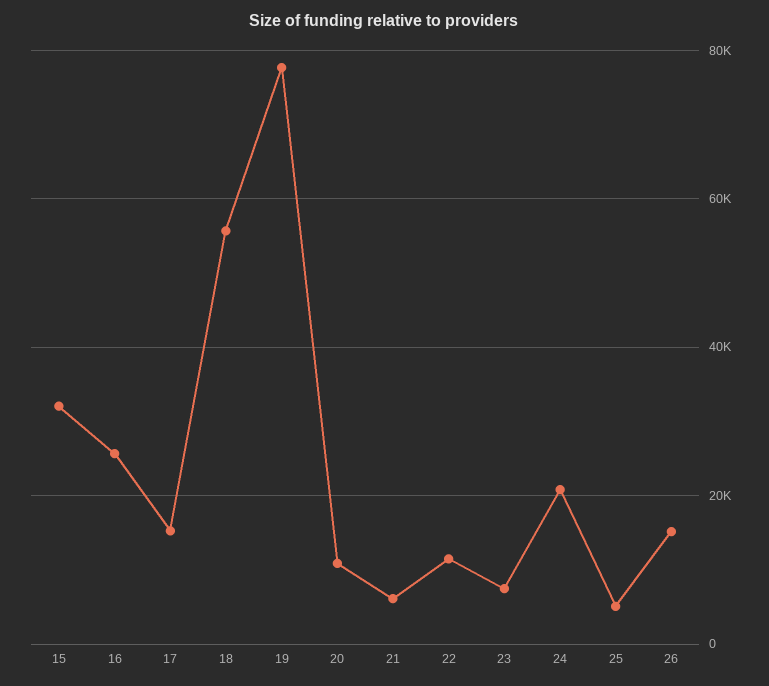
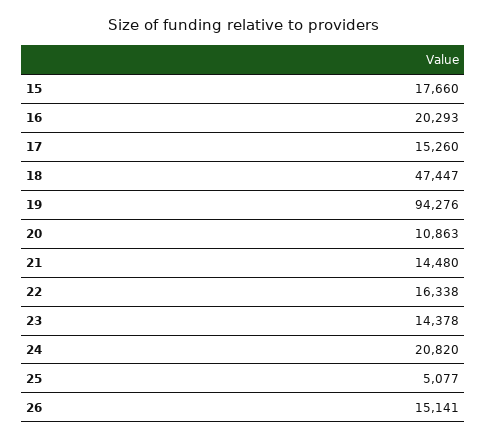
15: 32000 -> 17660
16: 26000 -> 20293
18: 56000 -> 47447
19: 78000 -> 94276
21: 6000 -> 14480
22: 12000 -> 16338
23: 8000 -> 14378

